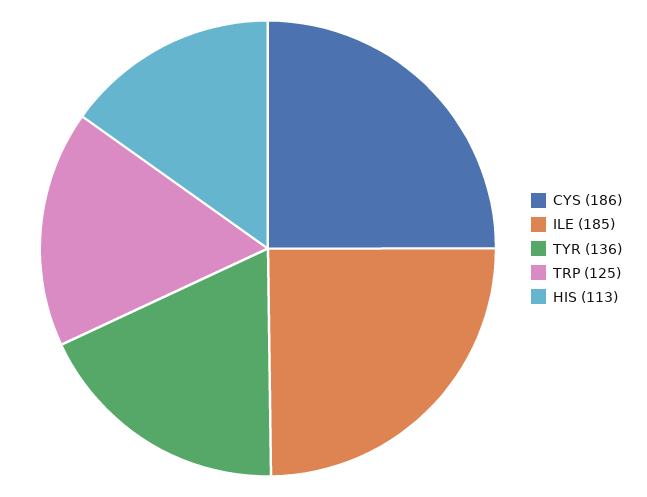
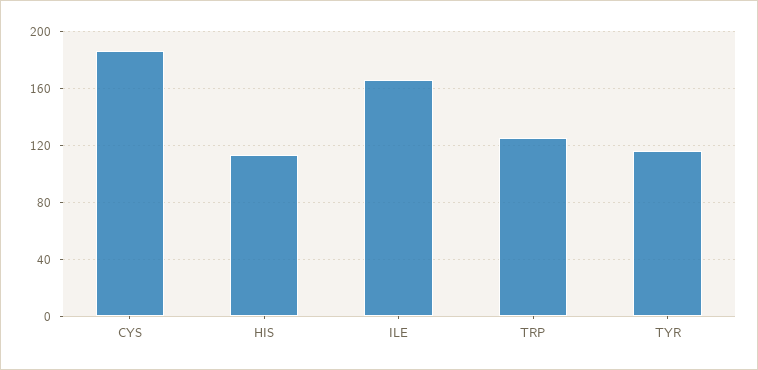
ILE: 185 -> 165
TYR: 136 -> 115

